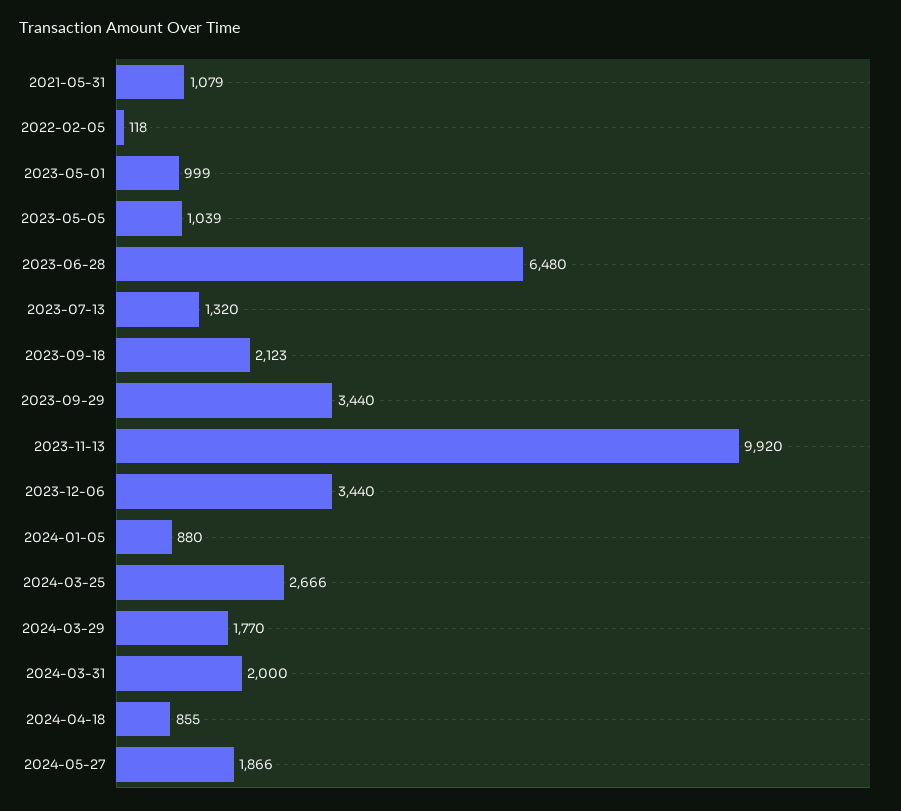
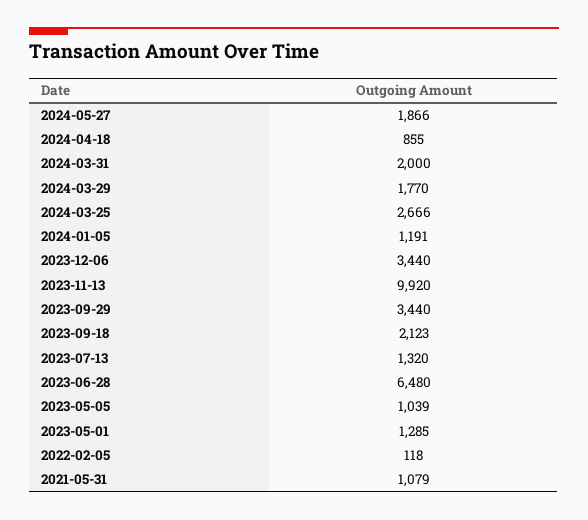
2023-05-01: 999 -> 1285
2024-01-05: 880 -> 1191

